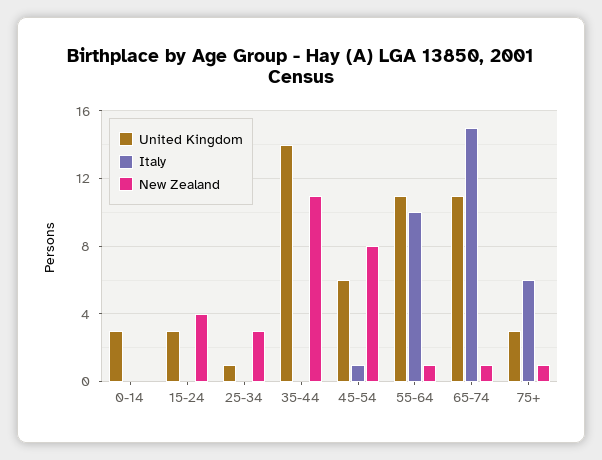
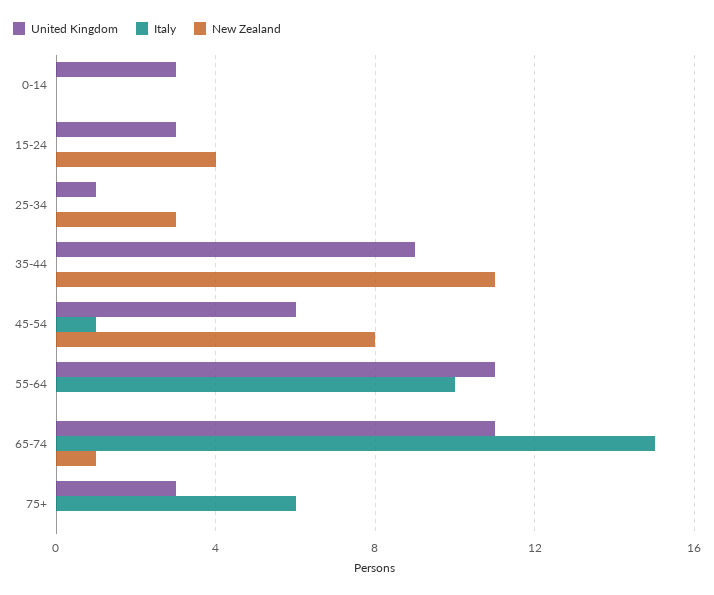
United Kingdom, 35-44: 14 -> 9
New Zealand, 55-64: 1 -> 0
New Zealand, 75+: 1 -> 0

